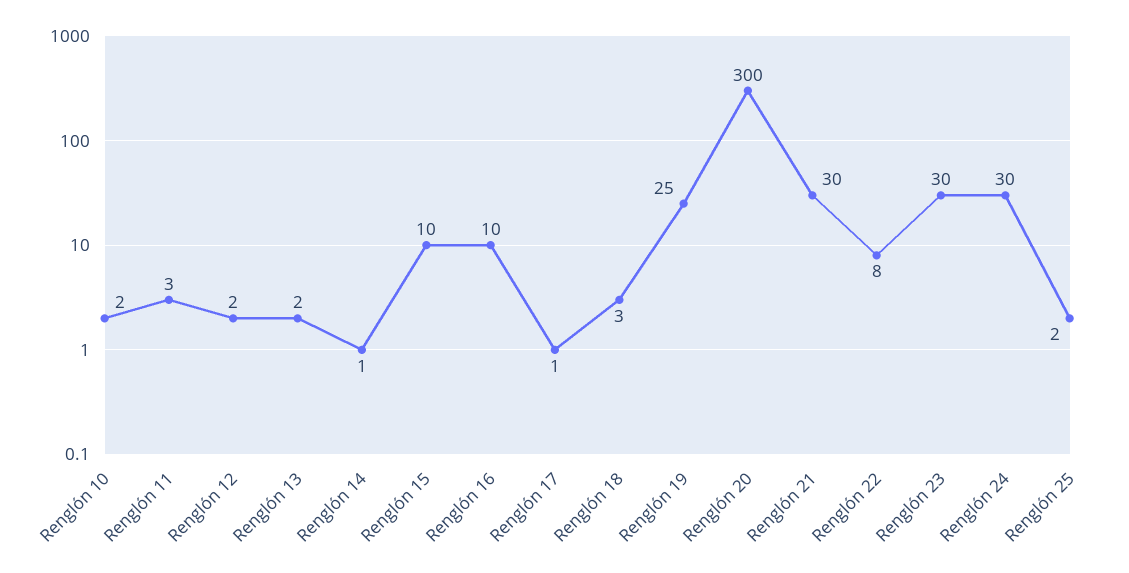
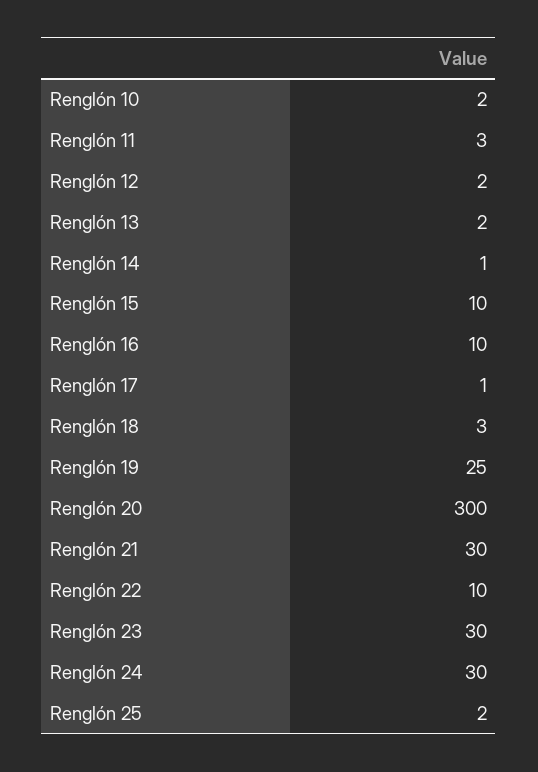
Renglón 22: 8 -> 10

